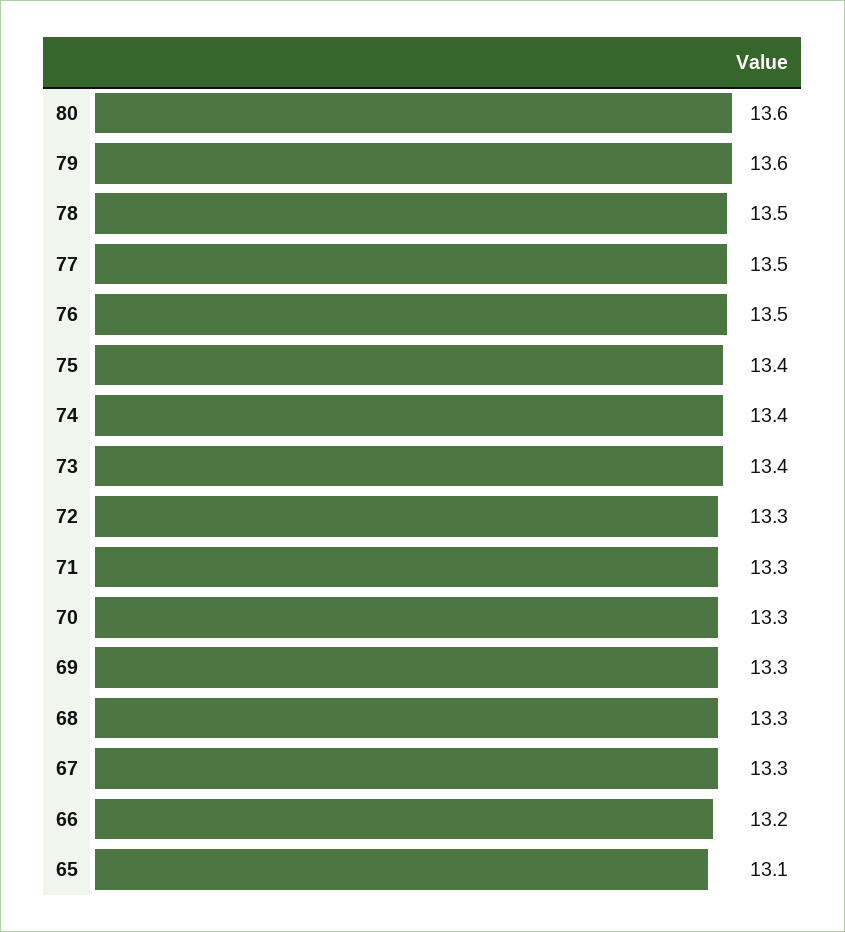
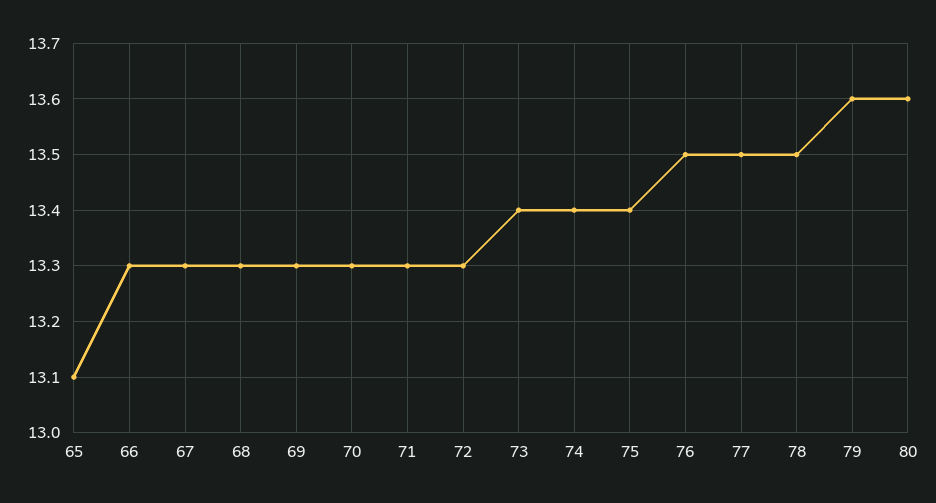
66: 13.2 -> 13.3

